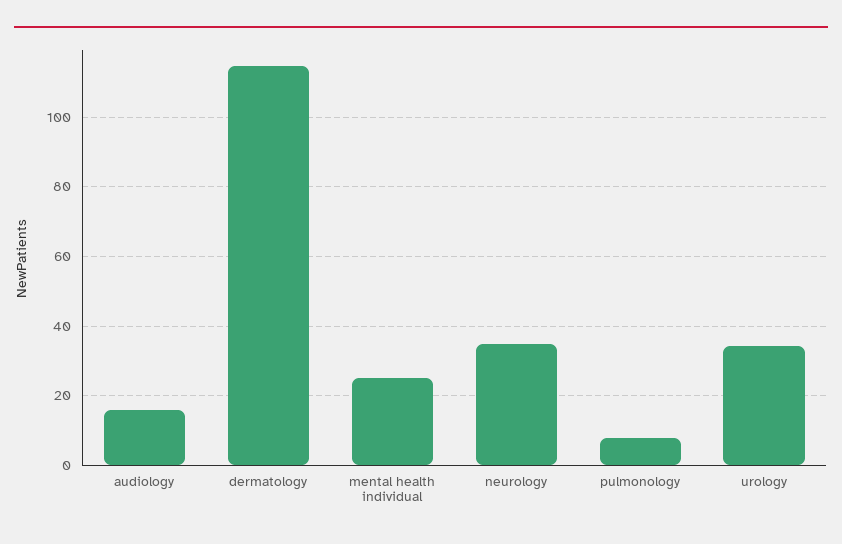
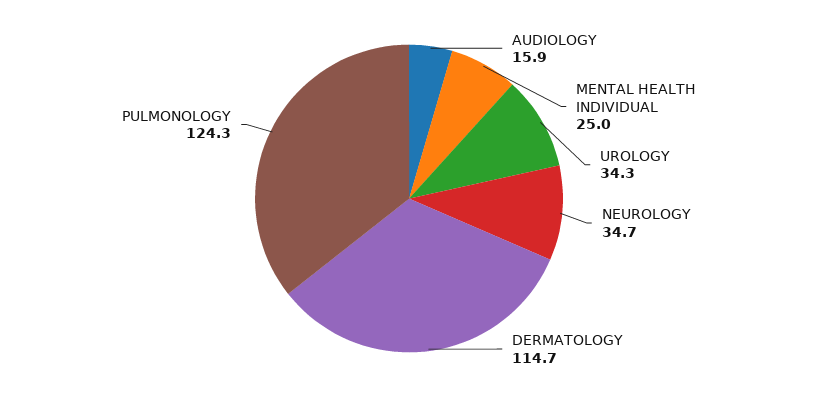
pulmonology: 8 -> 124.3

